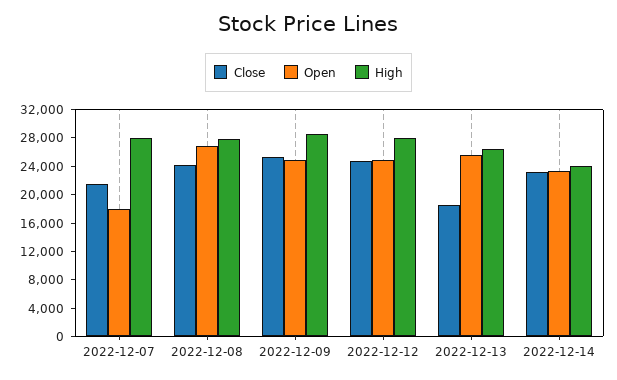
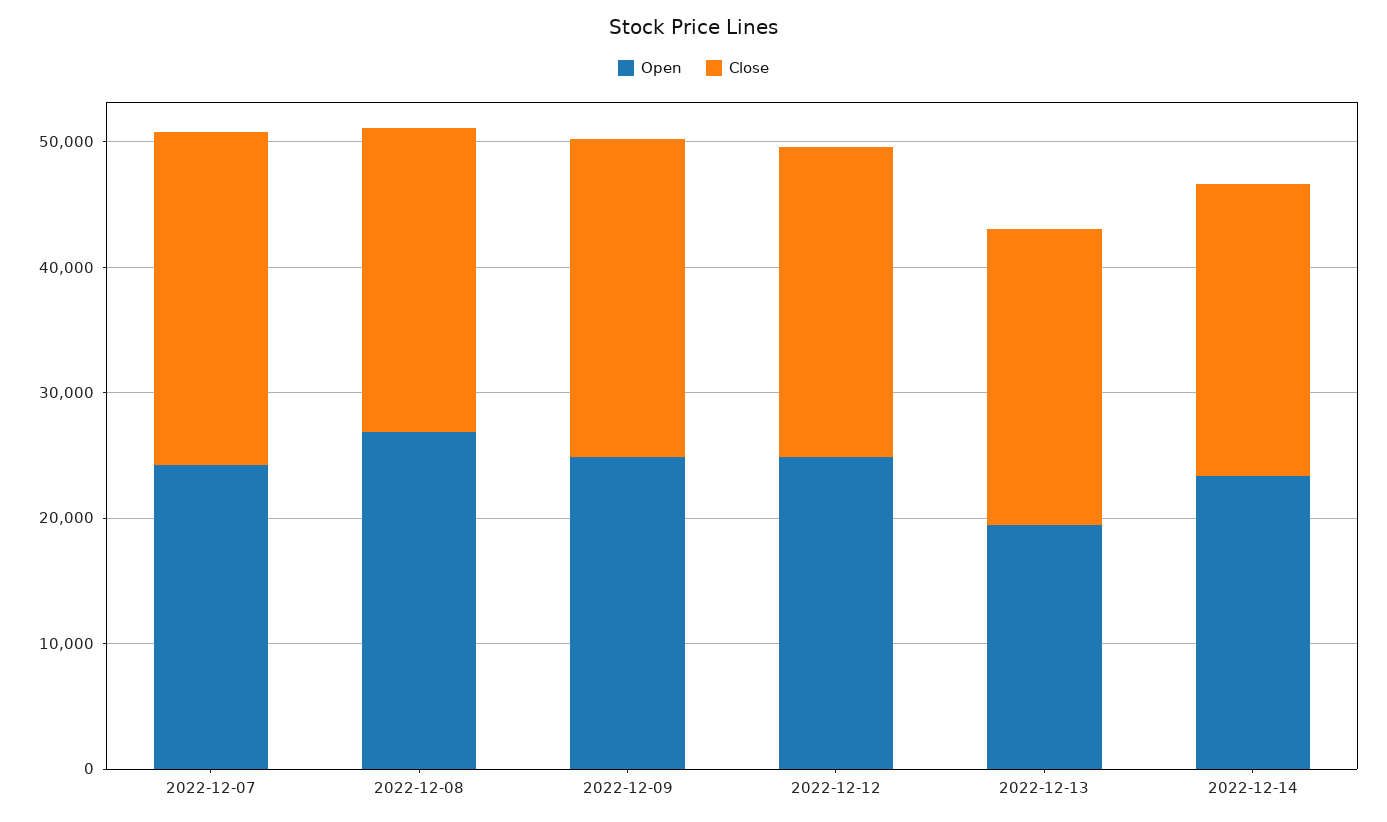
Close, 2022-12-07: 22000 -> 26000
Open, 2022-12-07: 18000 -> 24000
High, 2022-12-07: 28000 -> none
High, 2022-12-08: 28000 -> none
High, 2022-12-09: 28000 -> none
High, 2022-12-12: 28000 -> none
Close, 2022-12-13: 18000 -> 24000
Open, 2022-12-13: 26000 -> 20000
High, 2022-12-13: 26000 -> none
High, 2022-12-14: 24000 -> none

